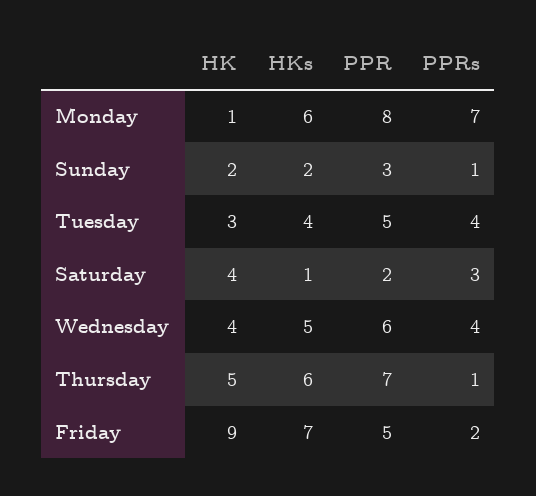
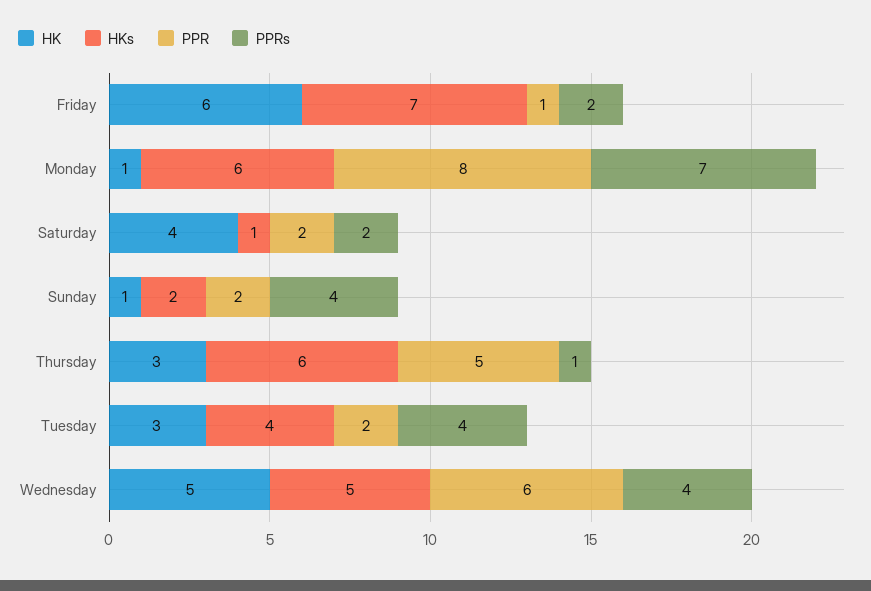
HK, Sunday: 2 -> 1
PPR, Sunday: 3 -> 2
PPRs, Sunday: 1 -> 4
PPR, Tuesday: 5 -> 2
PPRs, Saturday: 3 -> 2
HK, Wednesday: 4 -> 5
HK, Thursday: 5 -> 3
PPR, Thursday: 7 -> 5
HK, Friday: 9 -> 6
PPR, Friday: 5 -> 1

